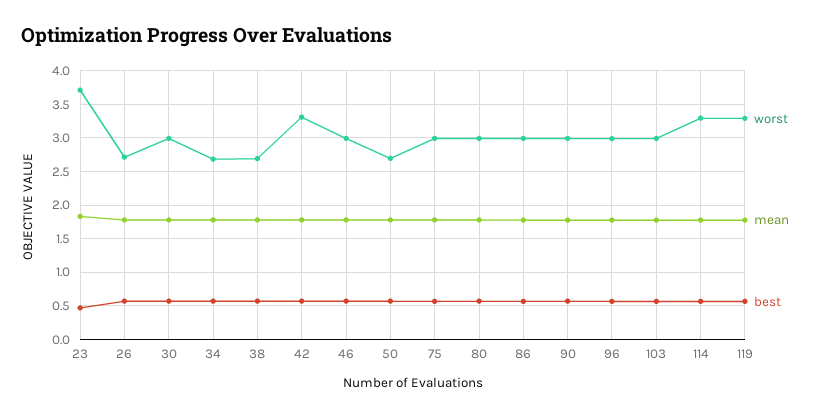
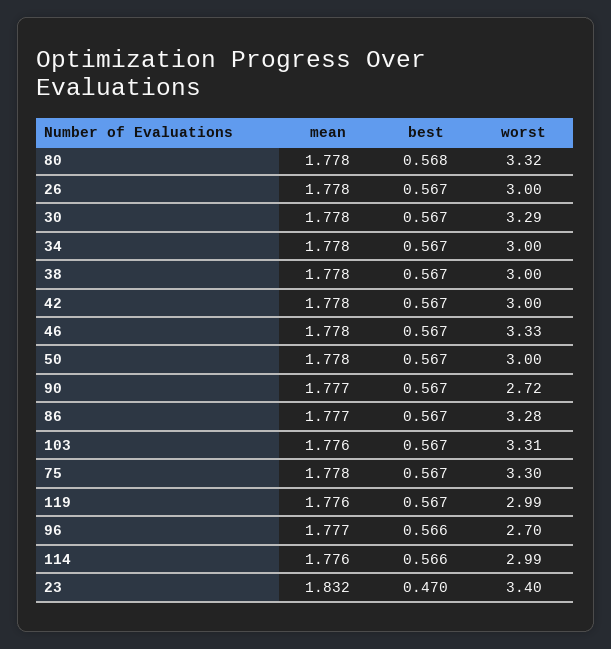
worst, 23: 3.7 -> 3.4
worst, 26: 2.7 -> 3
worst, 30: 3 -> 3.29
worst, 34: 2.7 -> 3
worst, 38: 2.7 -> 3
worst, 42: 3.3 -> 3
worst, 46: 3 -> 3.33
worst, 50: 2.7 -> 3
worst, 75: 3 -> 3.3
worst, 80: 3 -> 3.32
worst, 86: 3 -> 3.28
worst, 90: 3 -> 2.72
worst, 96: 3 -> 2.7
worst, 103: 3 -> 3.31
worst, 114: 3.3 -> 2.99
worst, 119: 3.3 -> 2.99

